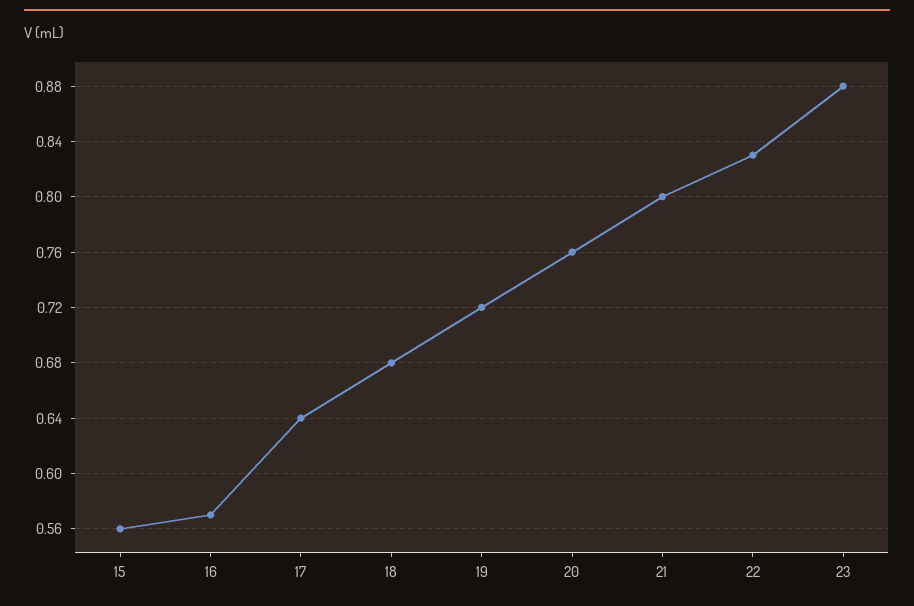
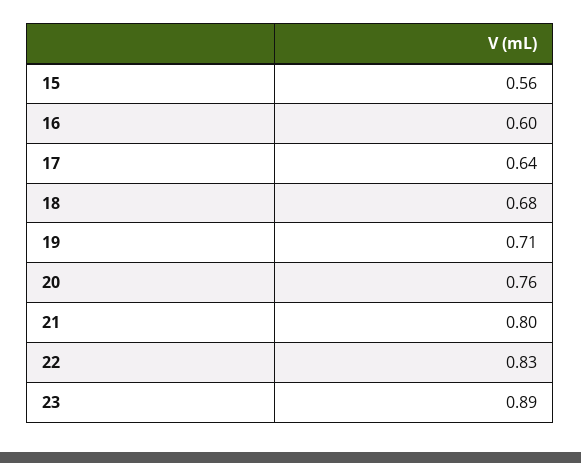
16: 0.57 -> 0.6
19: 0.72 -> 0.71
23: 0.88 -> 0.89

